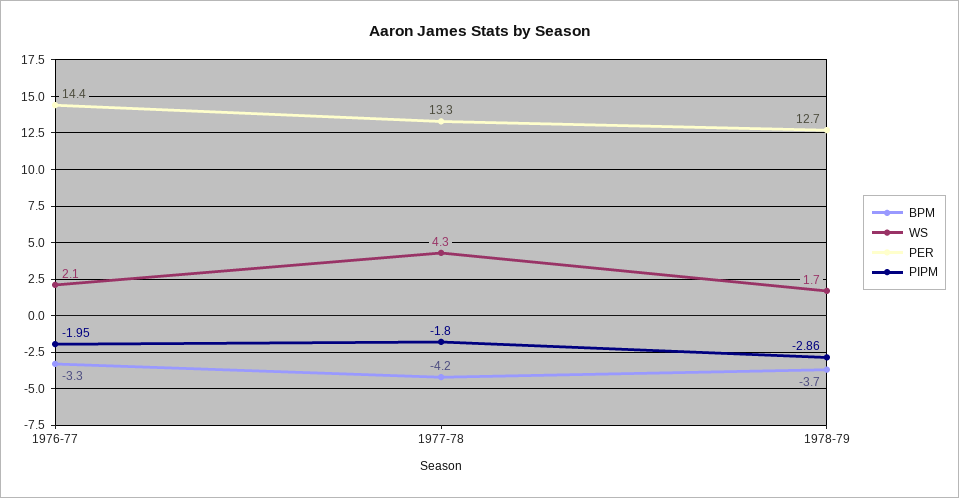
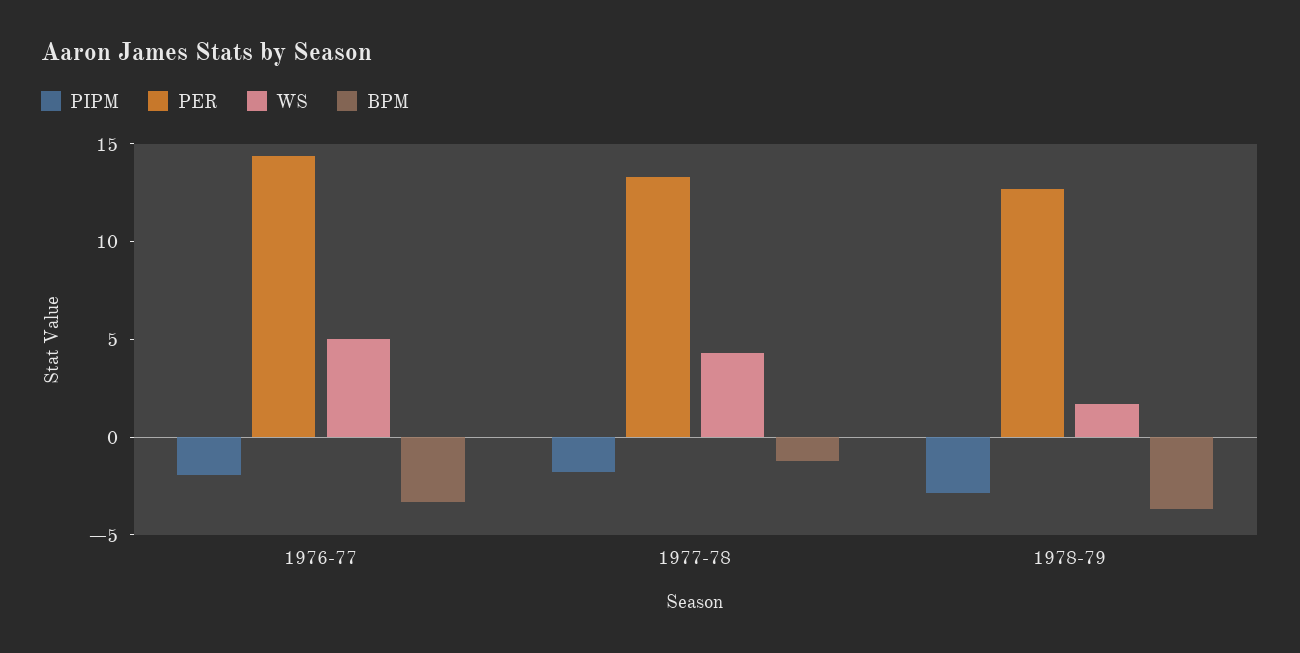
WS, 1976-77: 2.1 -> 5
BPM, 1977-78: -4.2 -> -1

